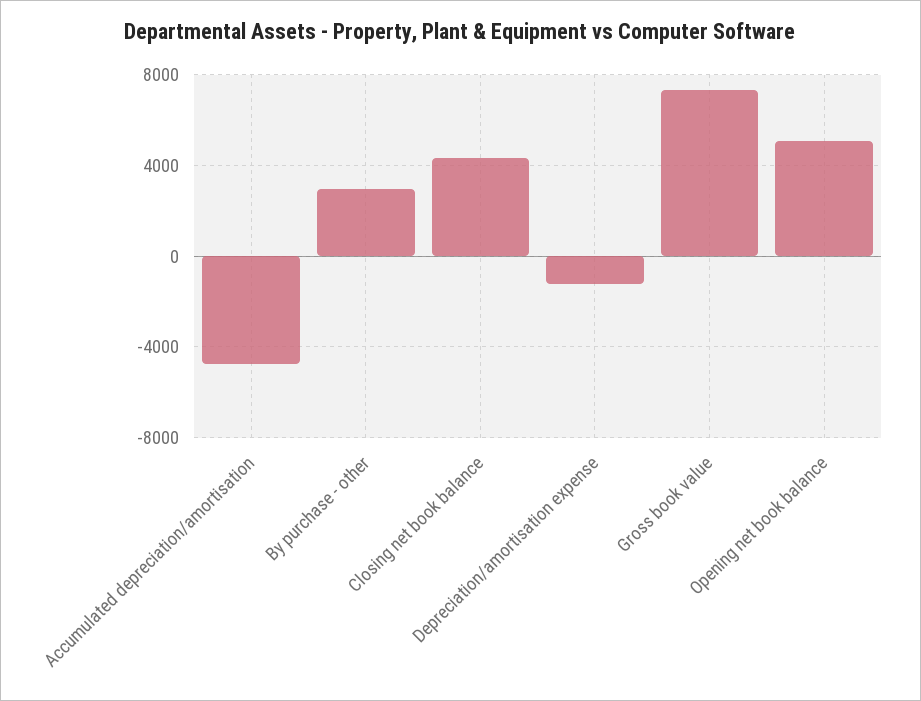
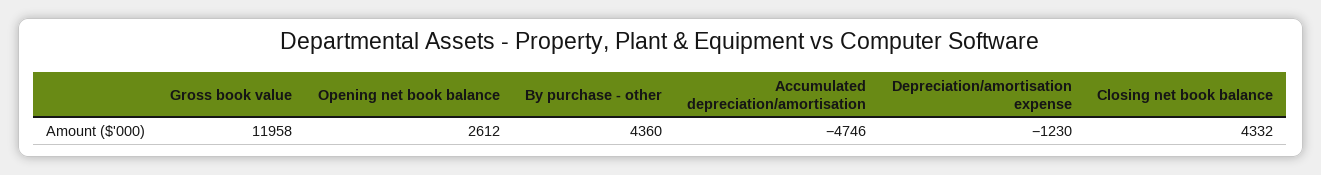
By purchase - other: 3000 -> 4360
Gross book value: 7500 -> 11958
Opening net book balance: 5000 -> 2612

